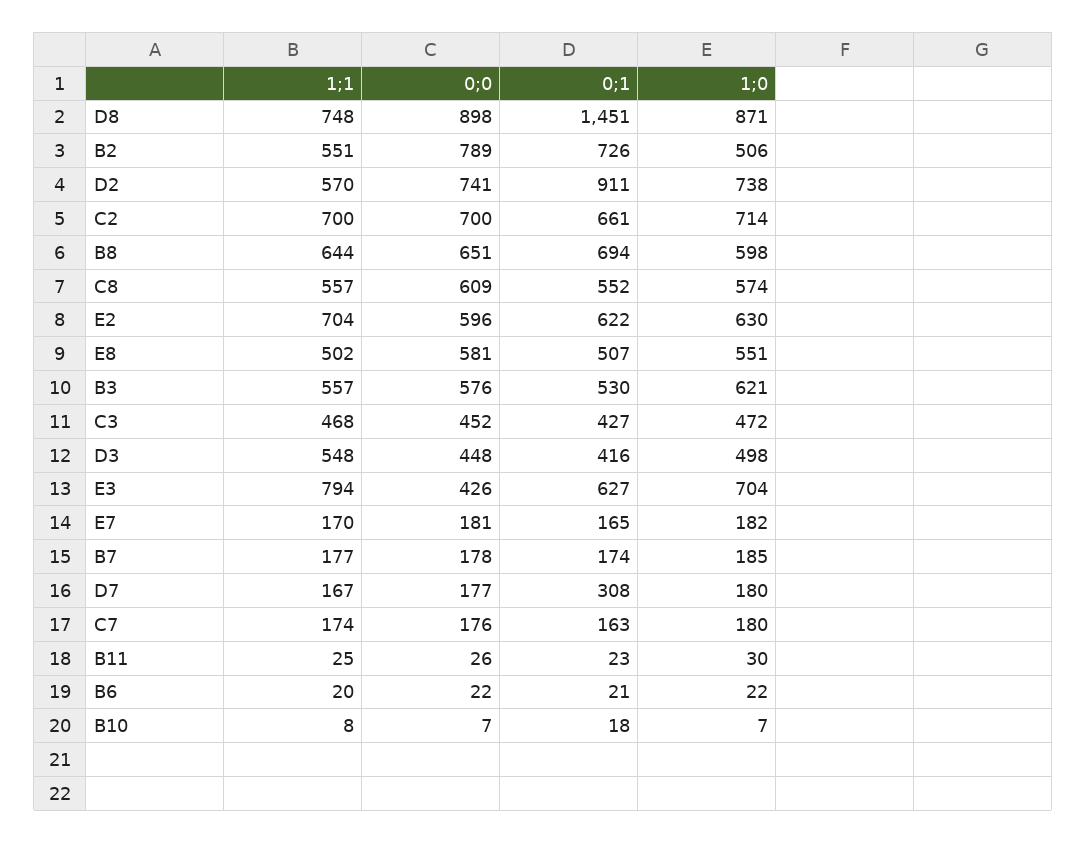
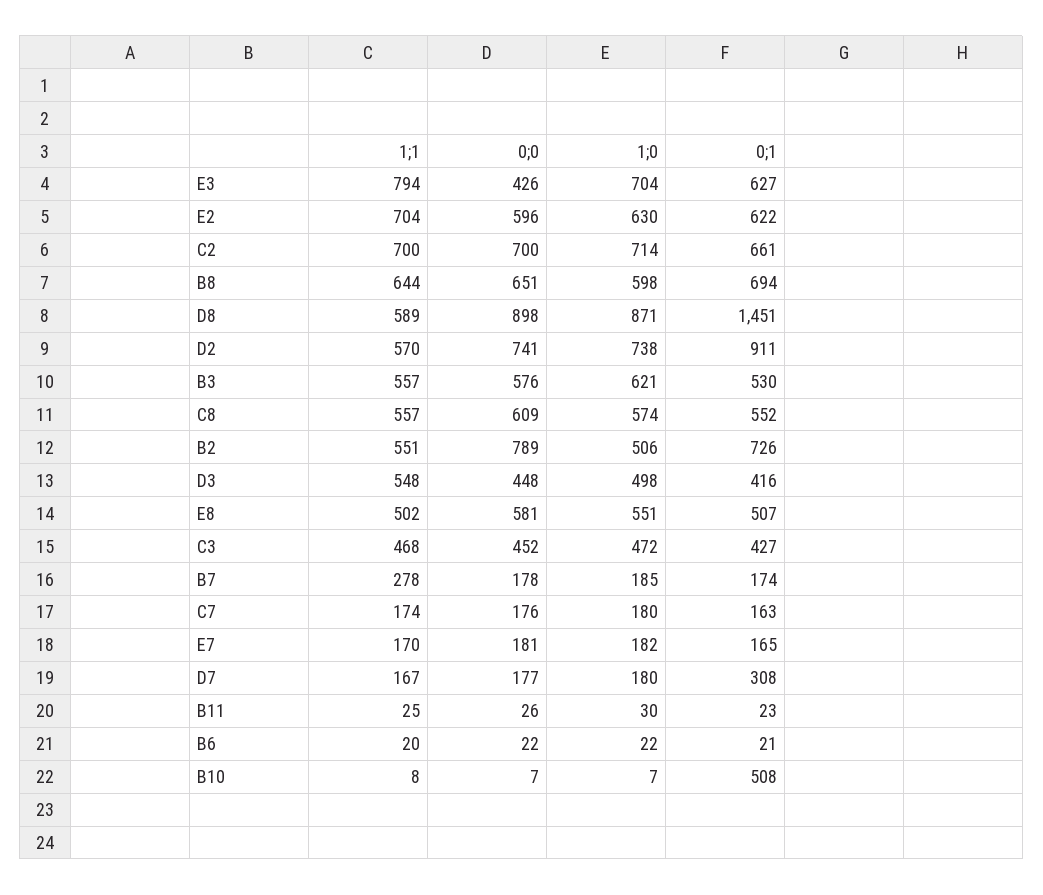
1;1, D8: 748 -> 589
1;1, B7: 177 -> 278
0;1, B10: 18 -> 508

